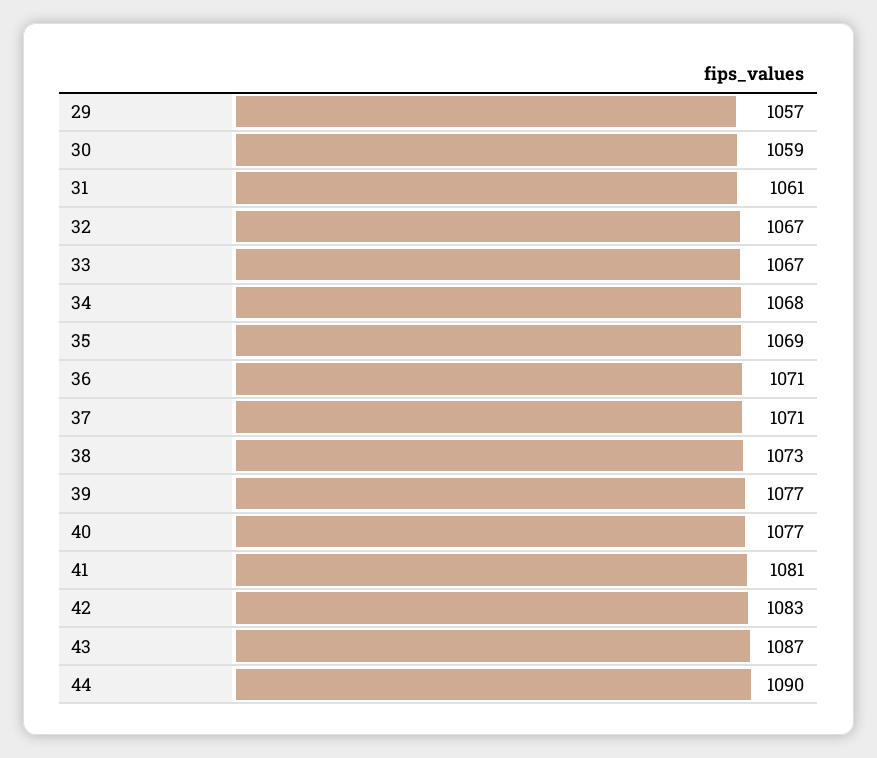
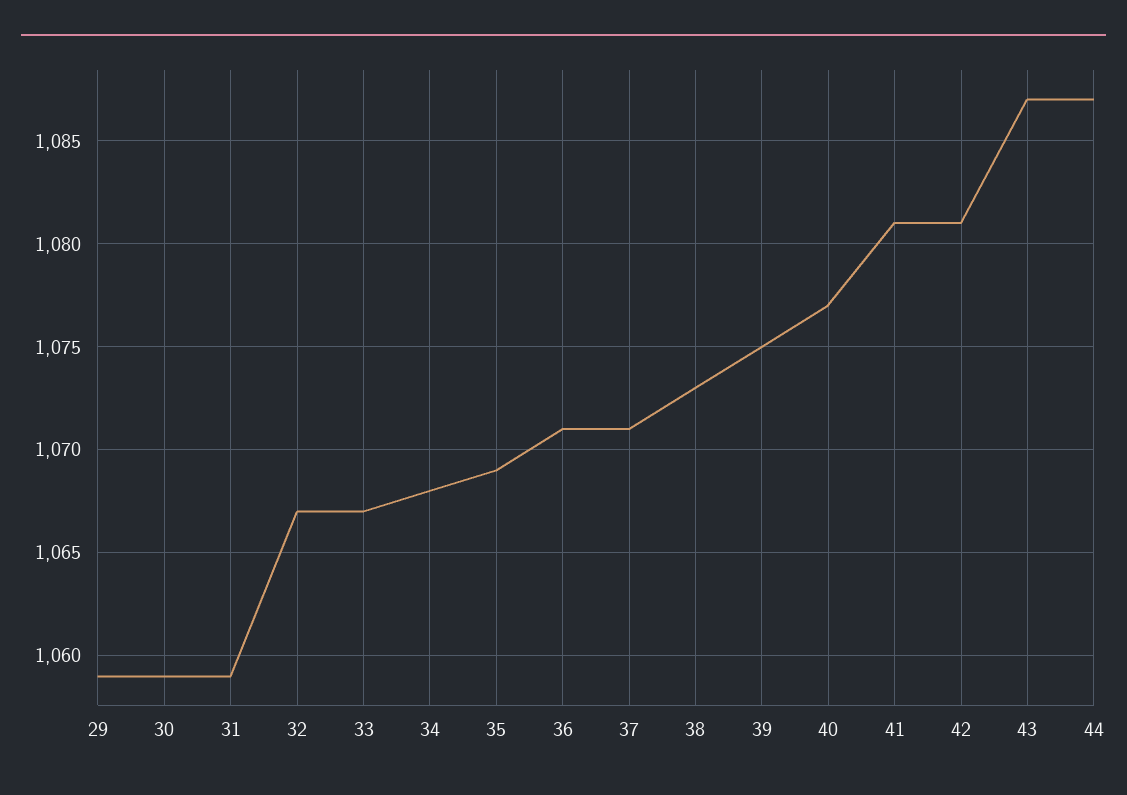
29: 1057 -> 1059
31: 1061 -> 1059
39: 1077 -> 1075
42: 1083 -> 1081
44: 1090 -> 1087

